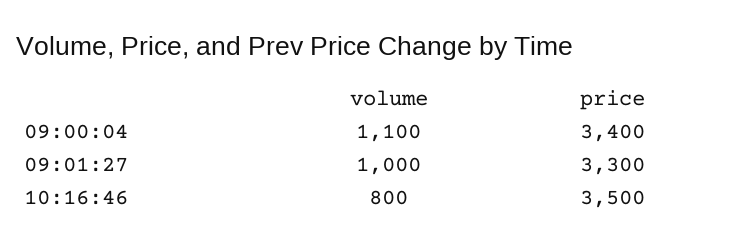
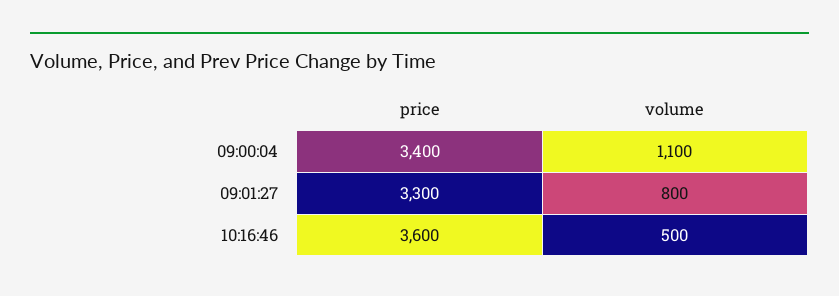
volume, 09:01:27: 1000 -> 800
volume, 10:16:46: 800 -> 500
price, 10:16:46: 3500 -> 3600

